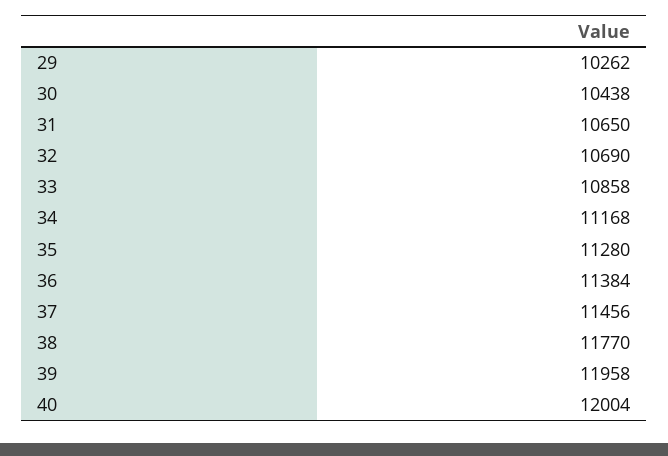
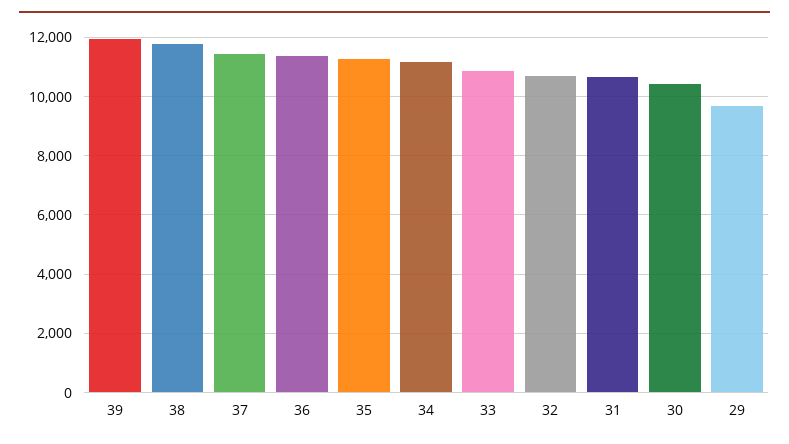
29: 10262 -> 9750
40: 12004 -> none

